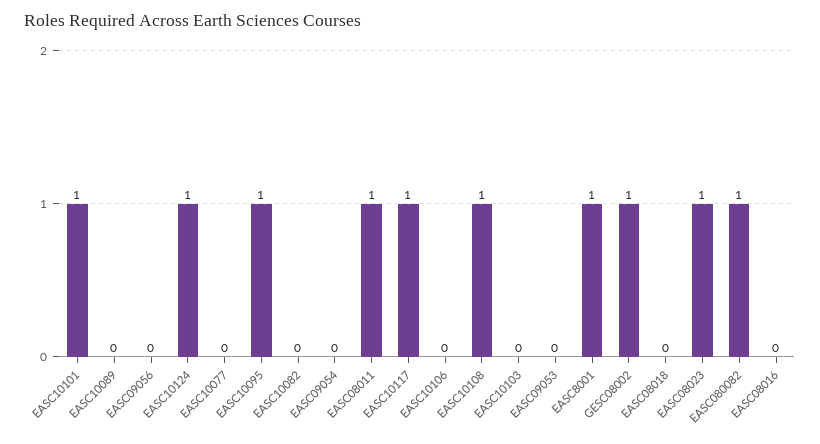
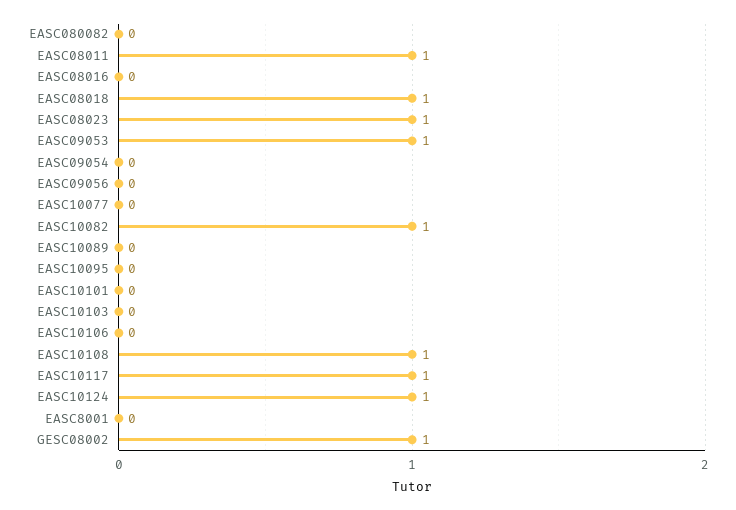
EASC10101: 1 -> 0
EASC10095: 1 -> 0
EASC10082: 0 -> 1
EASC09053: 0 -> 1
EASC8001: 1 -> 0
EASC08018: 0 -> 1
EASC080082: 1 -> 0

